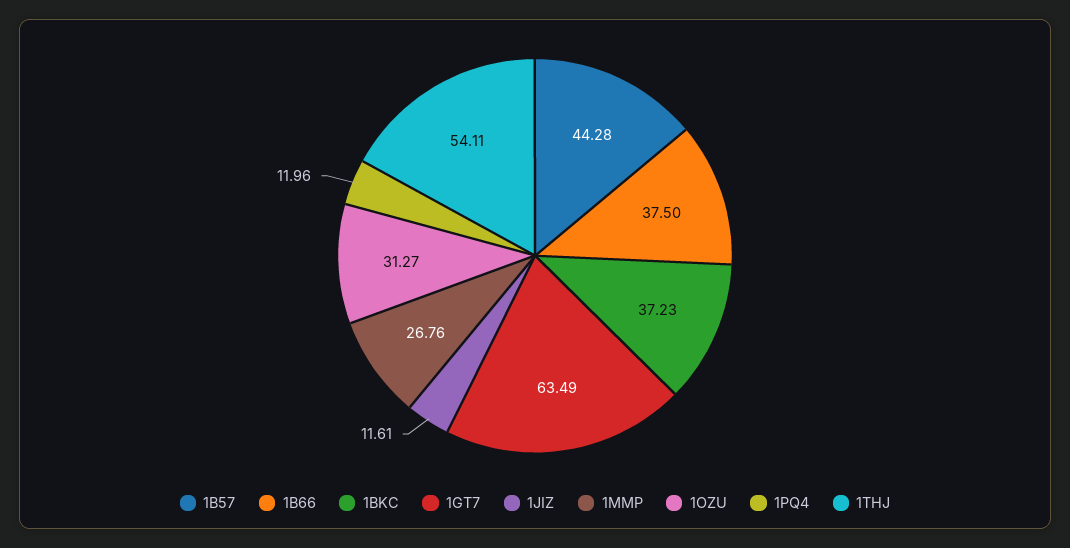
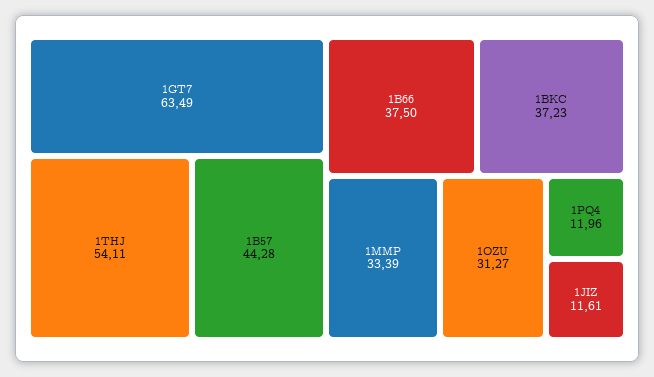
1MMP: 26.76 -> 33.39

